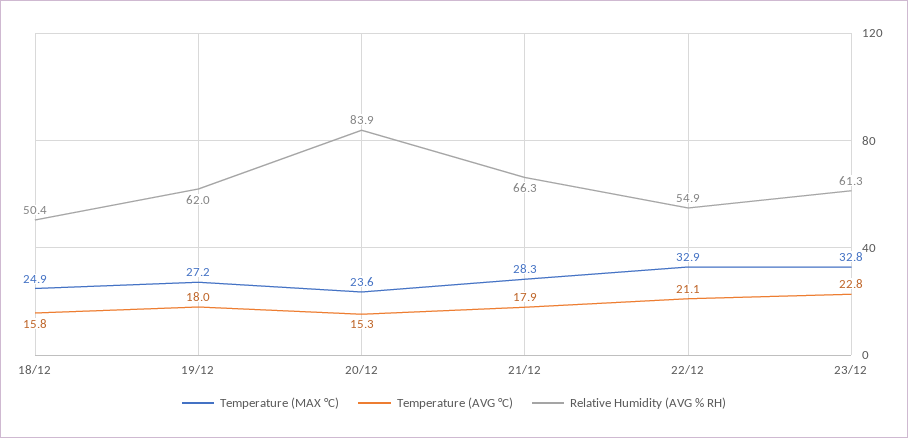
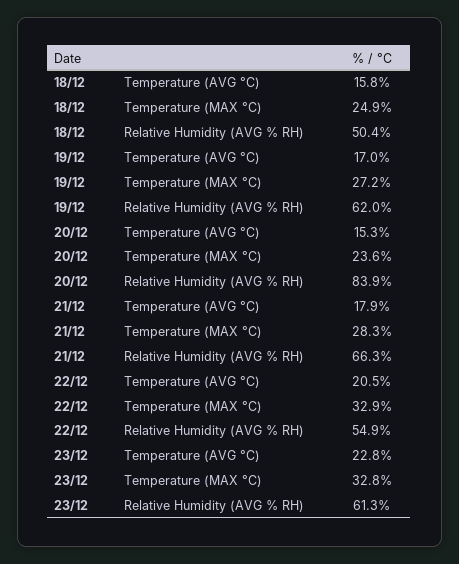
Temperature (AVG °C), 19/12: 18 -> 17
Temperature (AVG °C), 22/12: 21.1 -> 20.5

